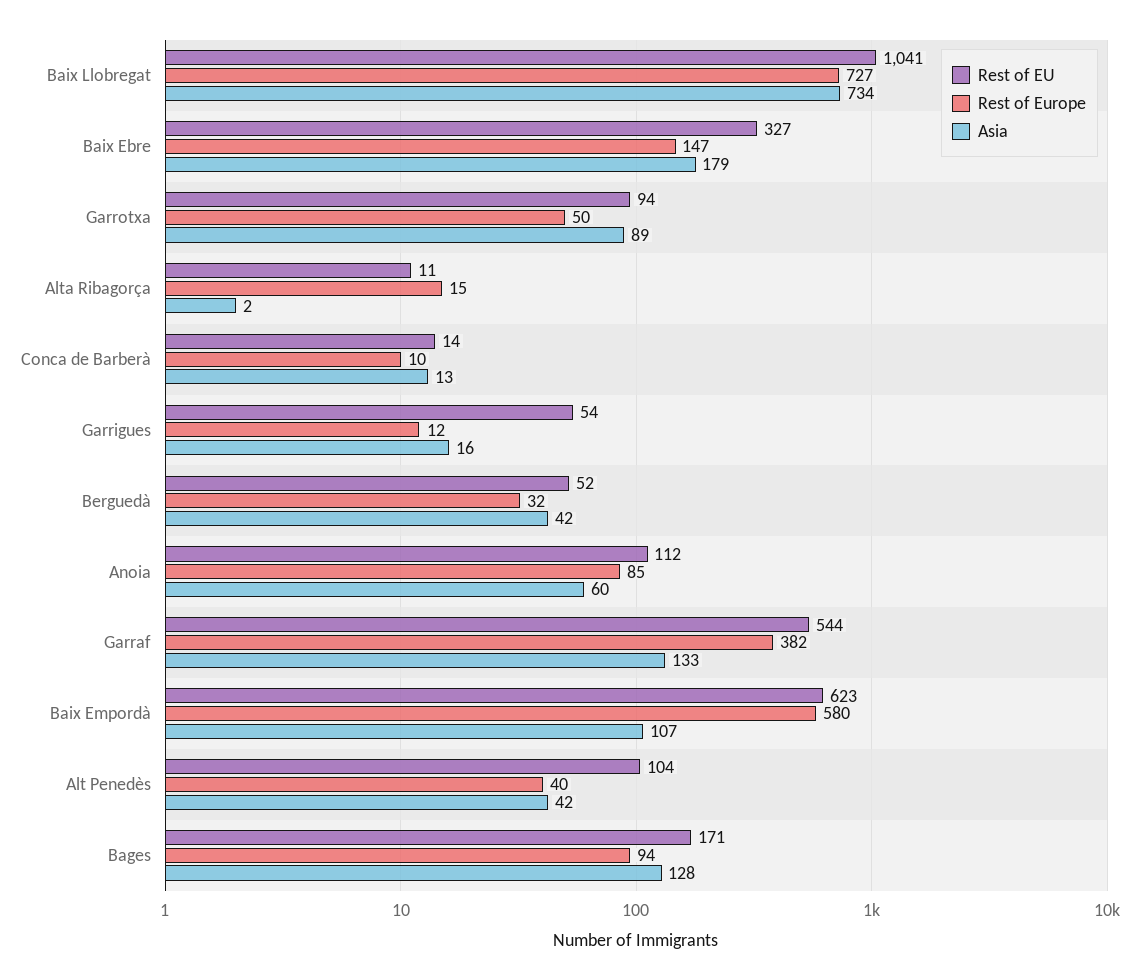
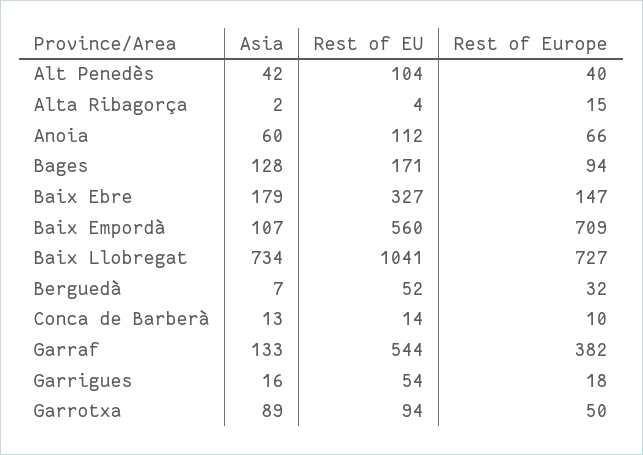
Rest of EU, Alta Ribagorça: 11 -> 4
Rest of Europe, Garrigues: 12 -> 18
Asia, Berguedà: 42 -> 7
Rest of Europe, Anoia: 85 -> 66
Rest of EU, Baix Empordà: 623 -> 560
Rest of Europe, Baix Empordà: 580 -> 709

